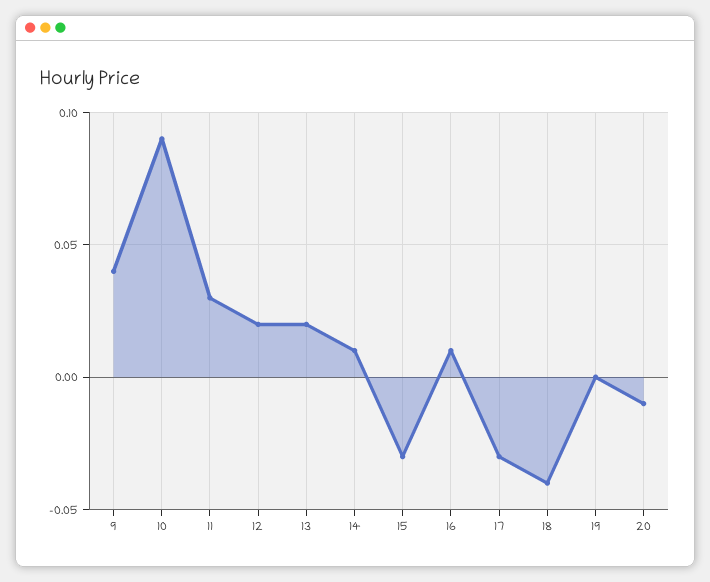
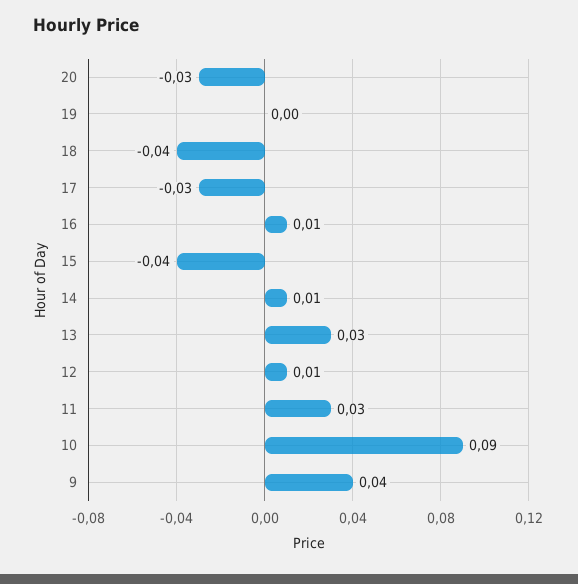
12: 0.02 -> 0.01
13: 0.02 -> 0.03
15: -0.03 -> -0.04
20: -0.01 -> -0.03

